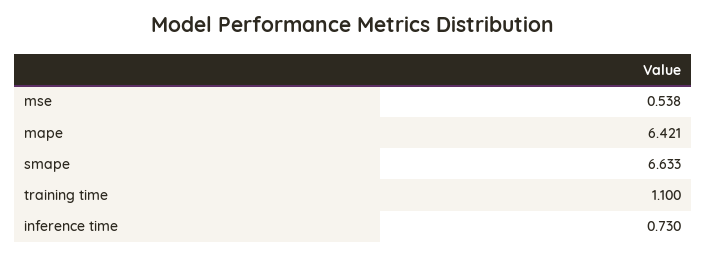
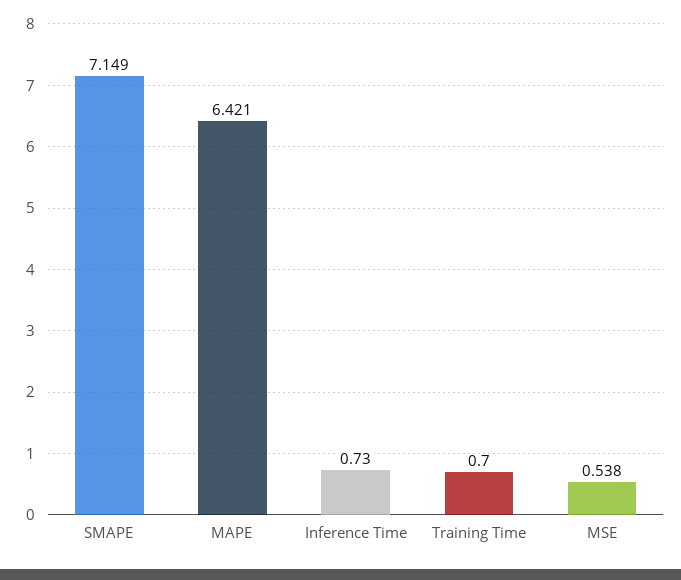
smape: 6.633 -> 7.149
training time: 1.1 -> 0.7

